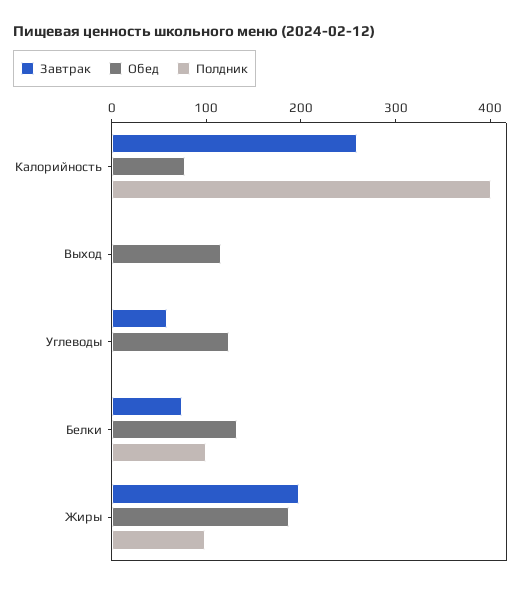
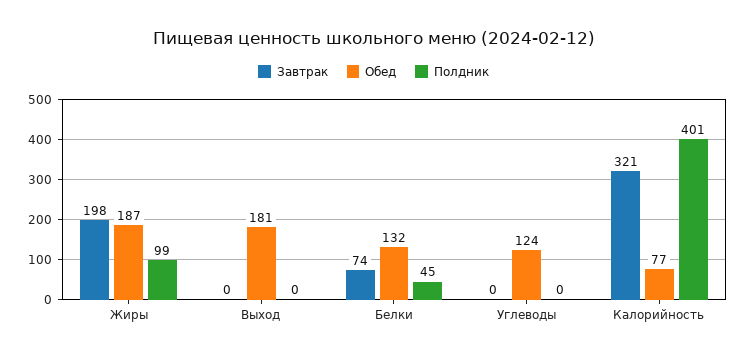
Завтрак, Калорийность: 260 -> 321
Обед, Выход: 120 -> 181
Завтрак, Углеводы: 60 -> 0
Полдник, Белки: 100 -> 45

